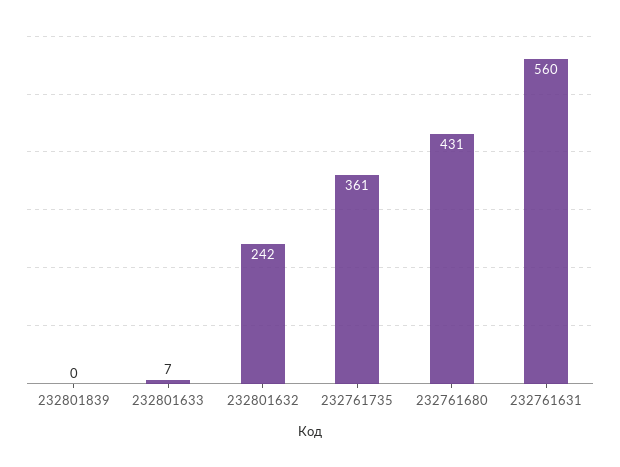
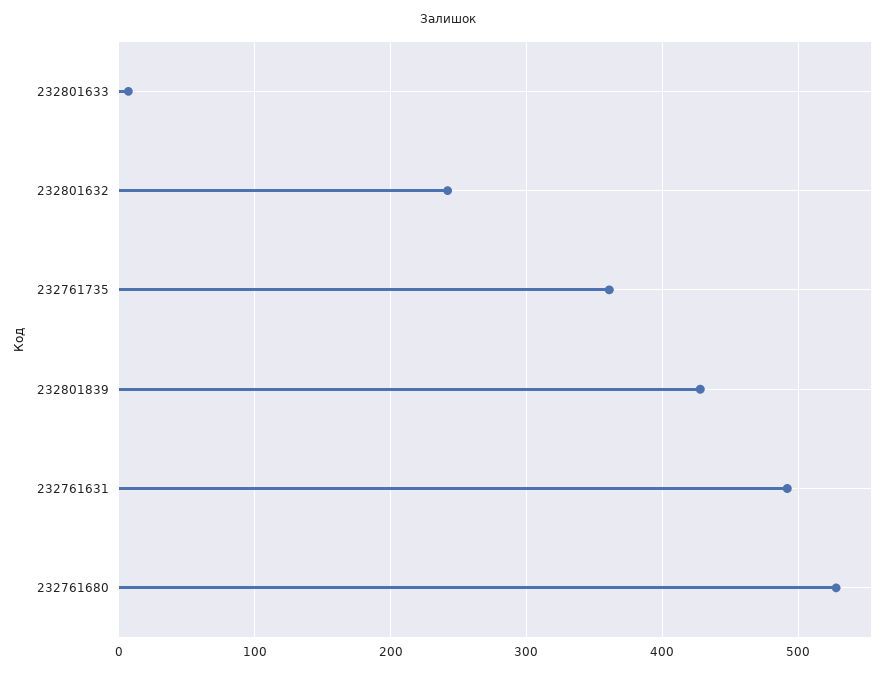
232801839: 0 -> 430
232761680: 431 -> 530
232761631: 560 -> 490

